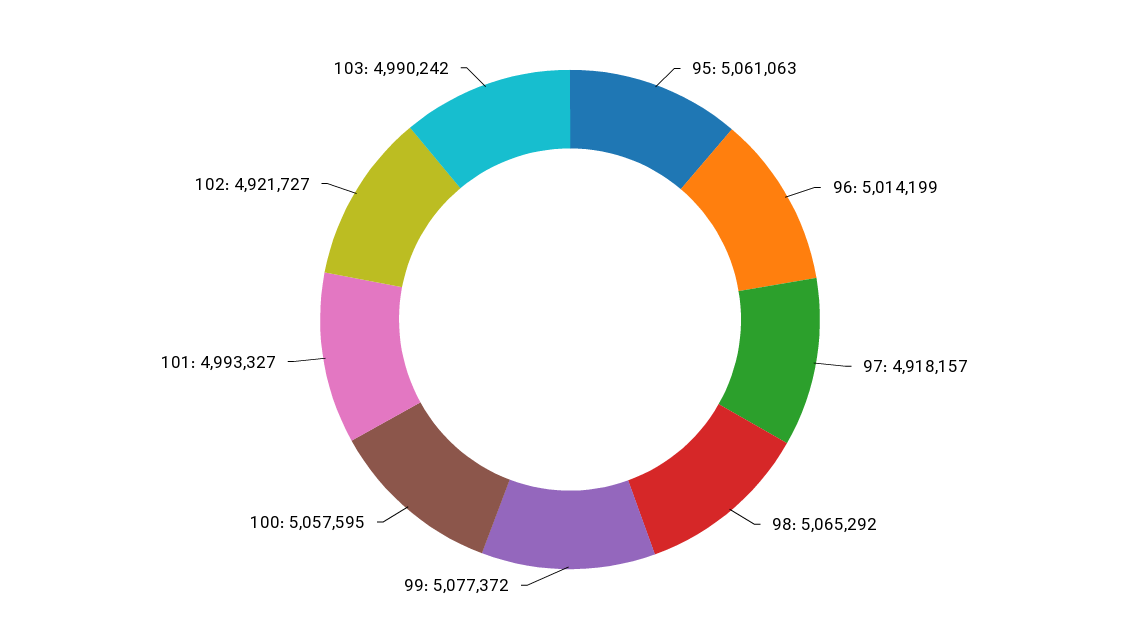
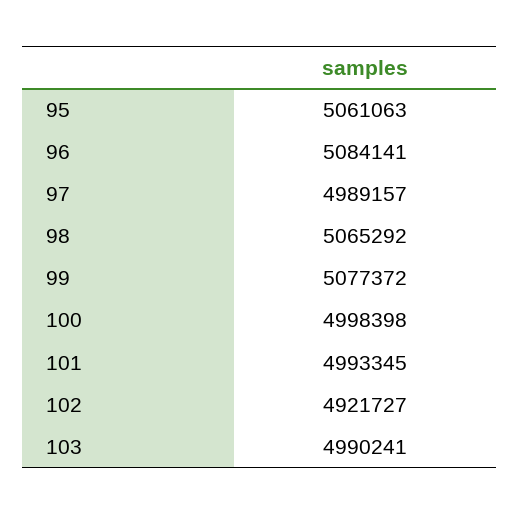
96: 5014199 -> 5084141
97: 4918157 -> 4989157
100: 5057595 -> 4998398
101: 4993327 -> 4993345
103: 4990242 -> 4990241

